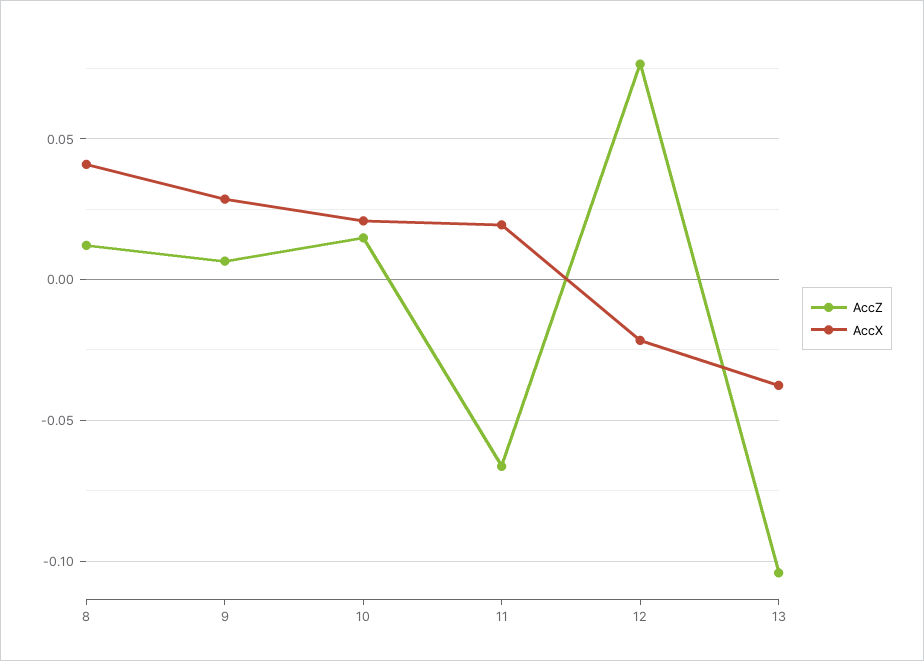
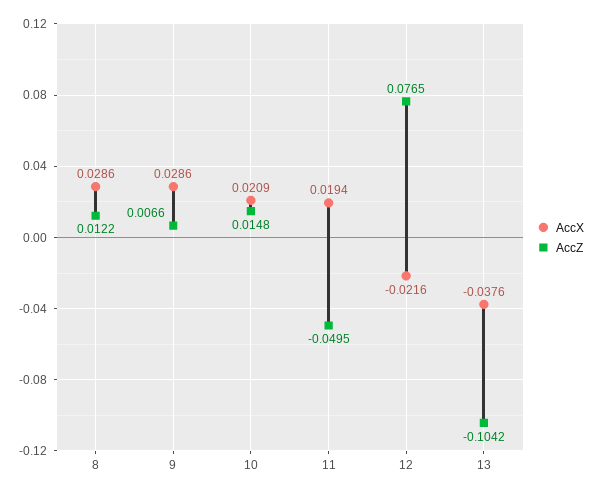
AccX, 8: 0.04 -> 0.0286
AccZ, 11: -0.065 -> -0.0495

